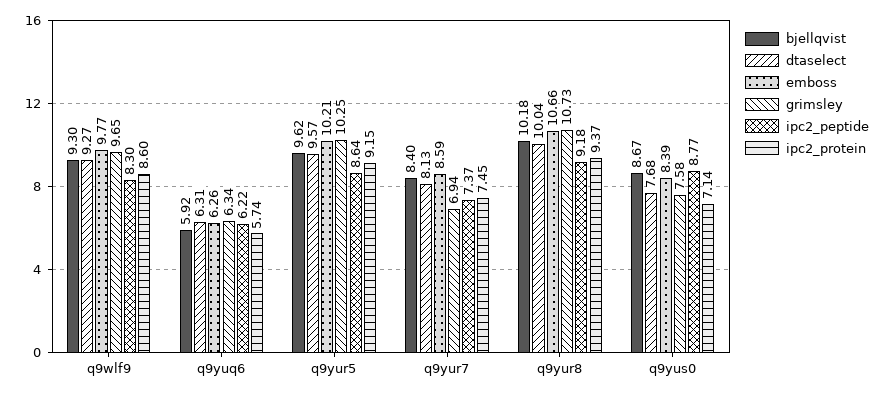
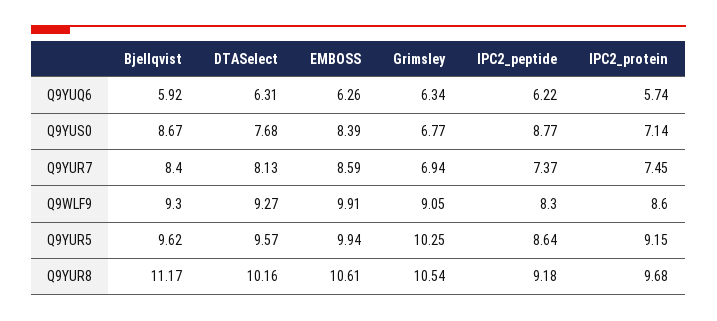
emboss, q9wlf9: 9.77 -> 9.91
grimsley, q9wlf9: 9.65 -> 9.05
emboss, q9yur5: 10.21 -> 9.94
bjellqvist, q9yur8: 10.18 -> 11.17
dtaselect, q9yur8: 10.04 -> 10.16
emboss, q9yur8: 10.66 -> 10.61
grimsley, q9yur8: 10.73 -> 10.54
ipc2_protein, q9yur8: 9.37 -> 9.68
grimsley, q9yus0: 7.58 -> 6.77

